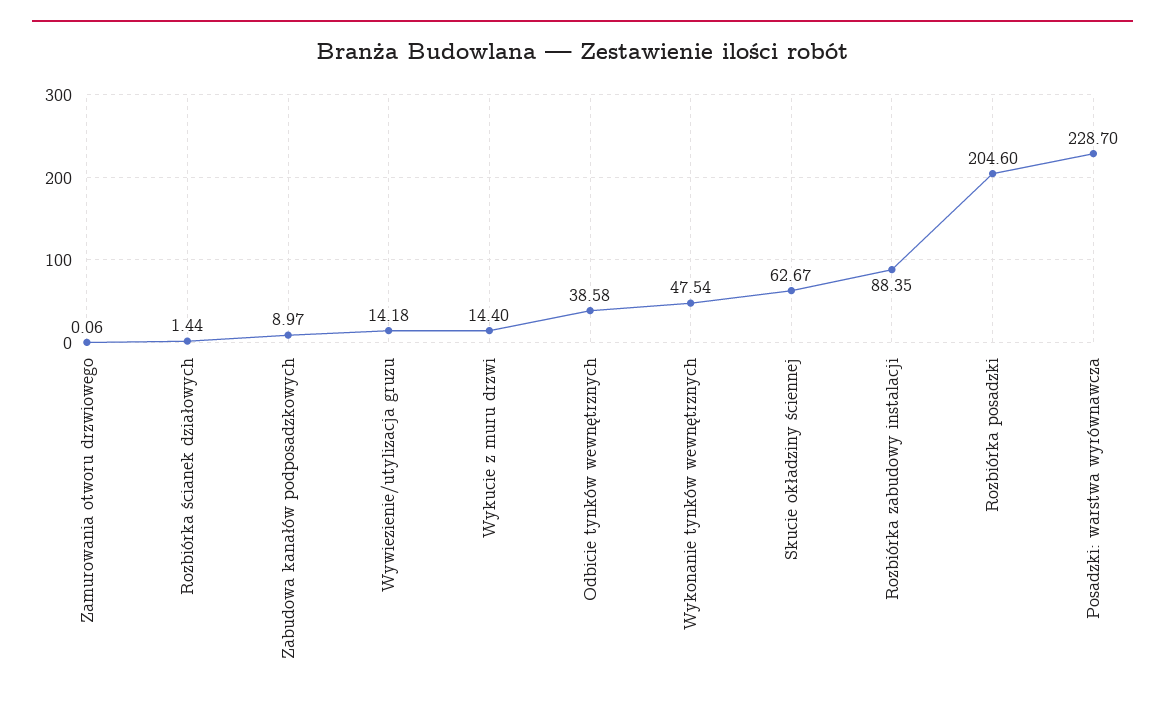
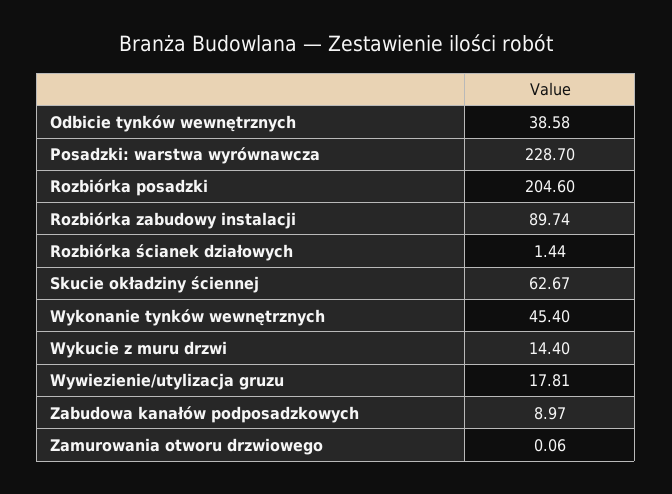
Wywiezienie/utylizacja gruzu: 14.18 -> 17.81
Wykonanie tynków wewnętrznych: 47.54 -> 45.4
Rozbiórka zabudowy instalacji: 88.35 -> 89.74

